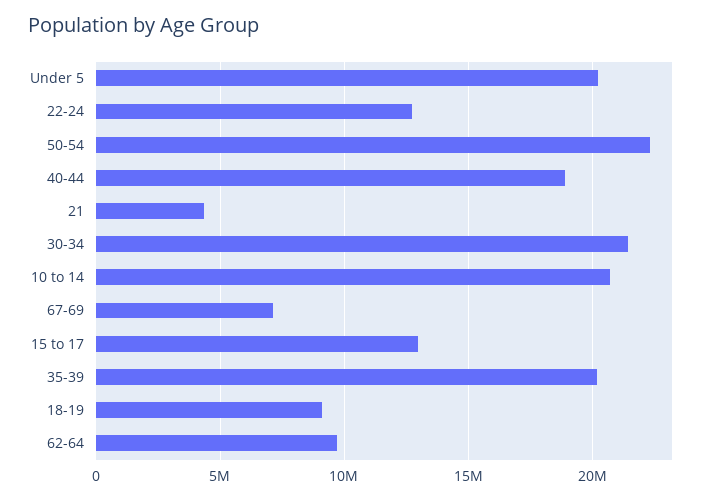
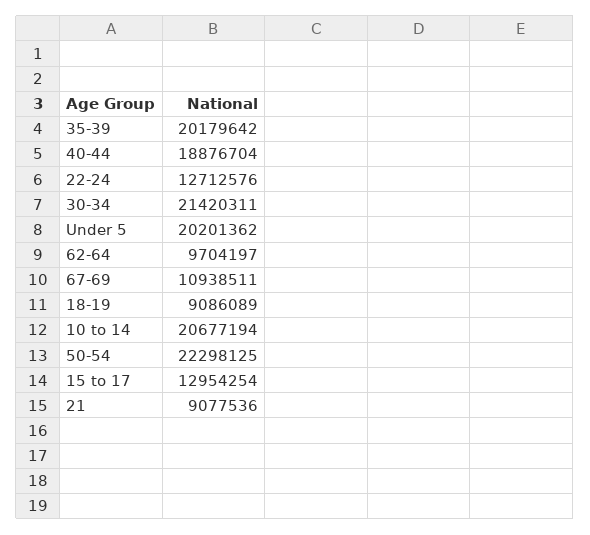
21: 4500000 -> 9077536
67-69: 7000000 -> 10938511

